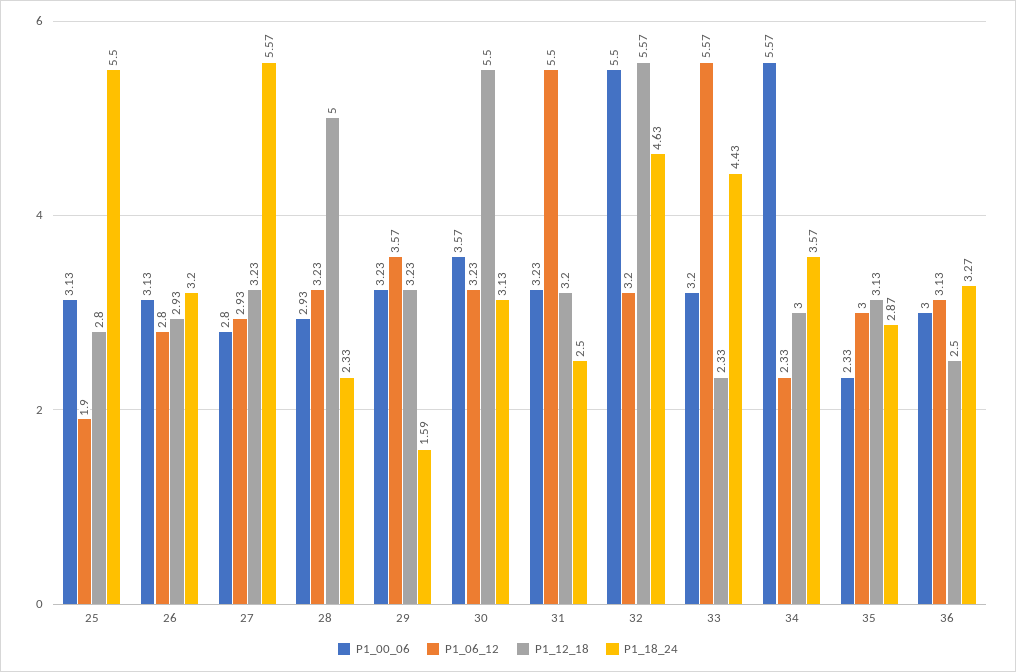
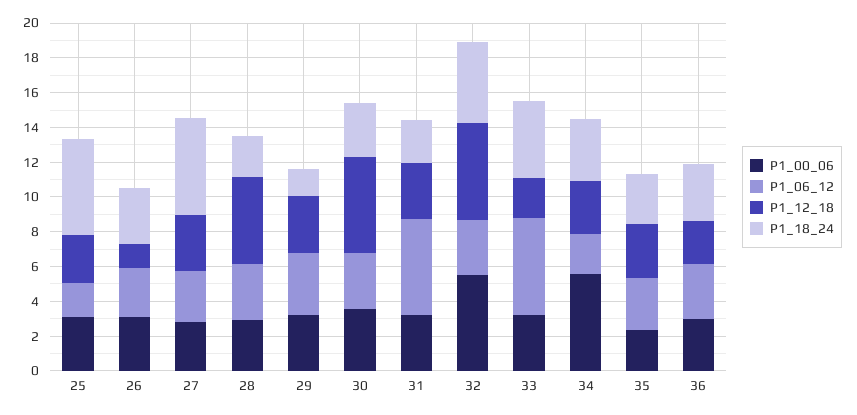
P1_12_18, 26: 2.93 -> 1.5

